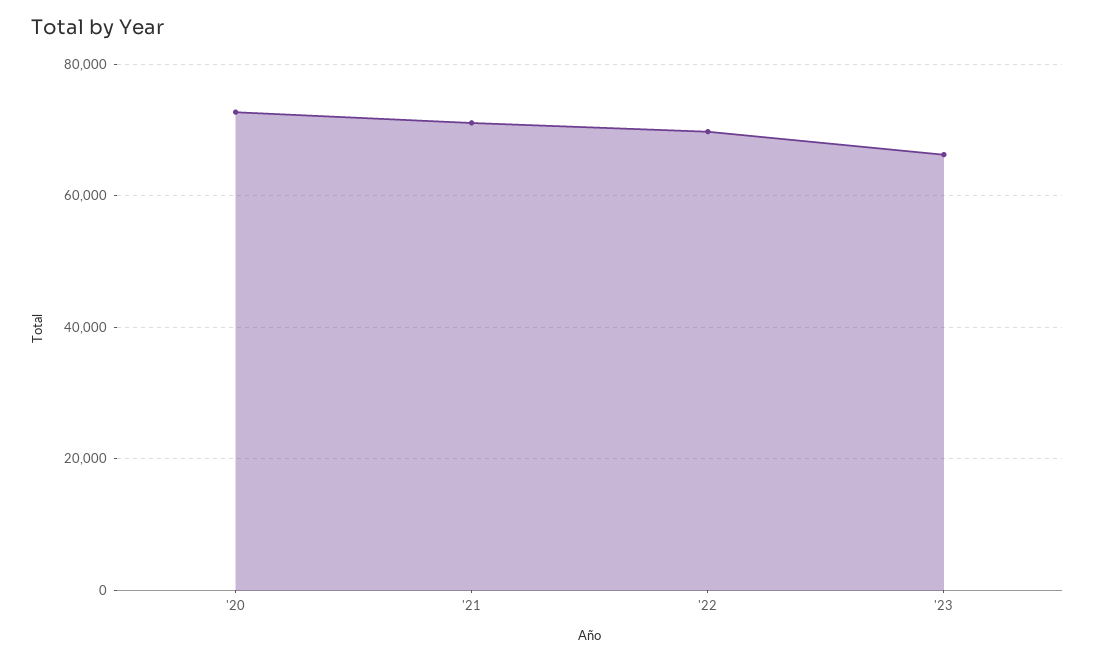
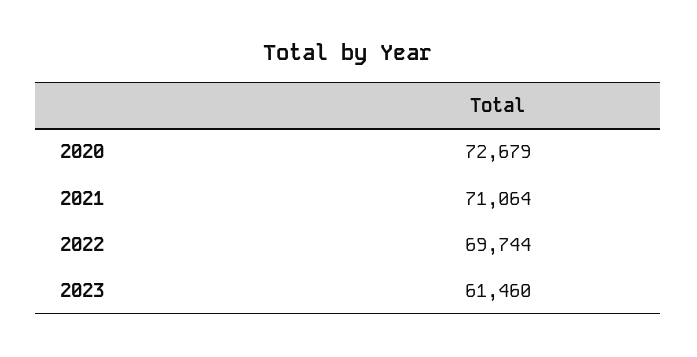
'23: 66000 -> 61460

